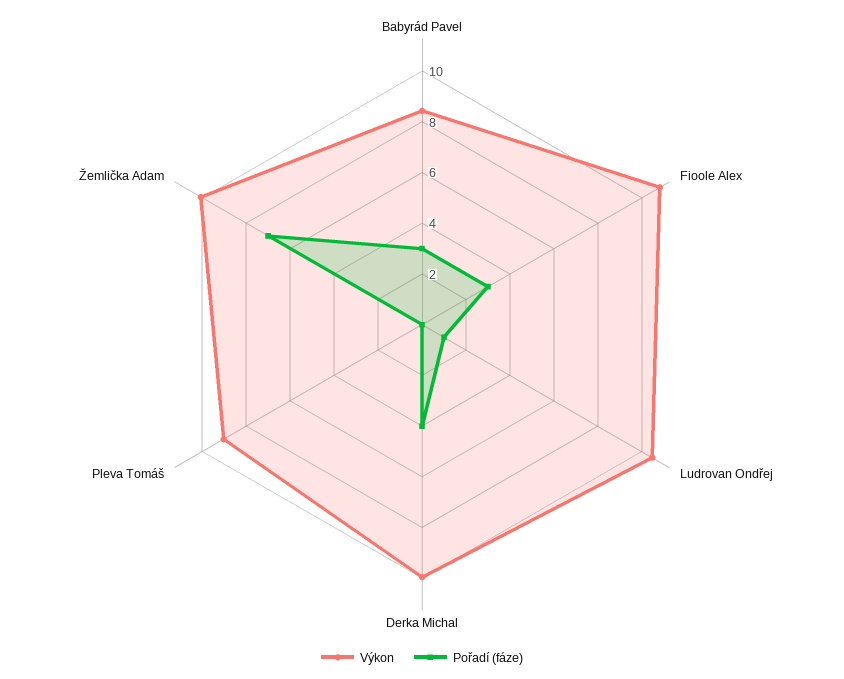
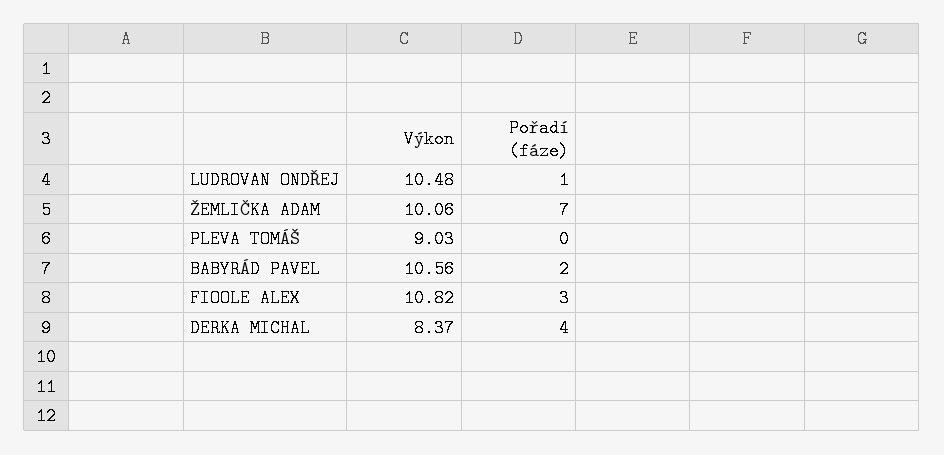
Výkon, Babyrád Pavel: 8.5 -> 10.56
Pořadí (fáze), Babyrád Pavel: 3 -> 2
Výkon, Derka Michal: 10 -> 8.37

